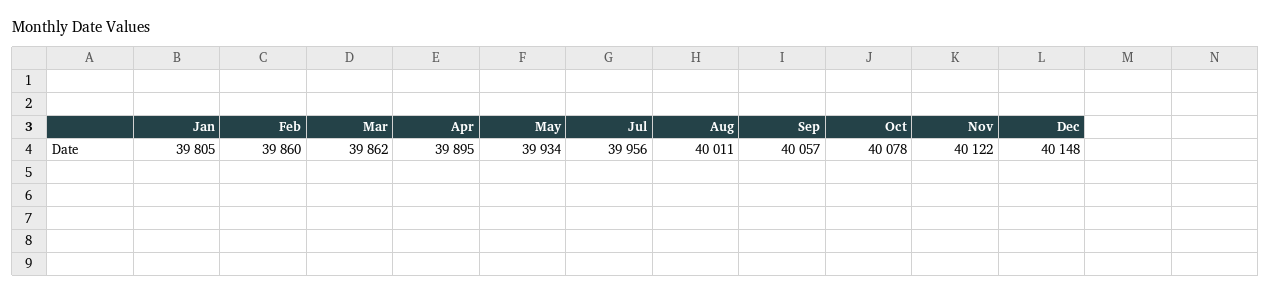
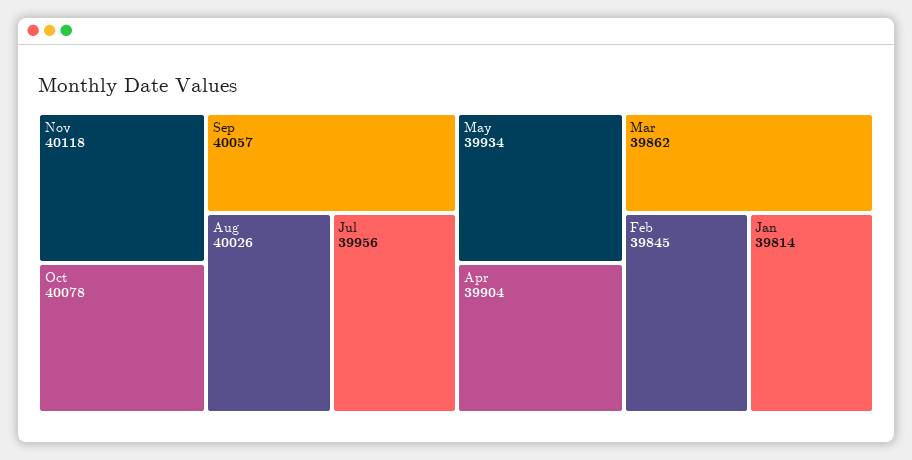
Jan: 39805 -> 39814
Feb: 39860 -> 39845
Apr: 39895 -> 39904
Aug: 40011 -> 40026
Nov: 40122 -> 40118
Dec: 40148 -> none

